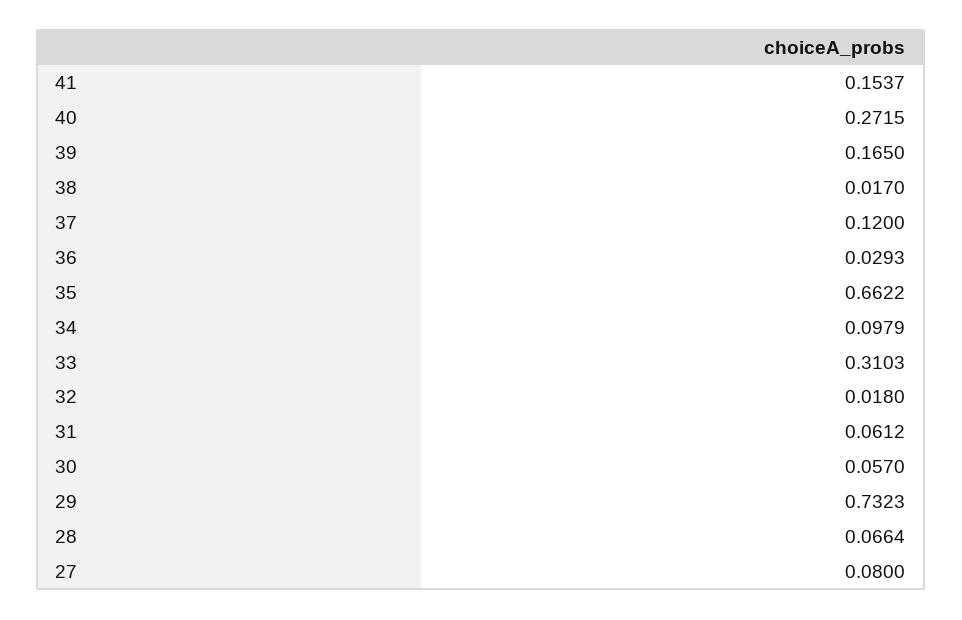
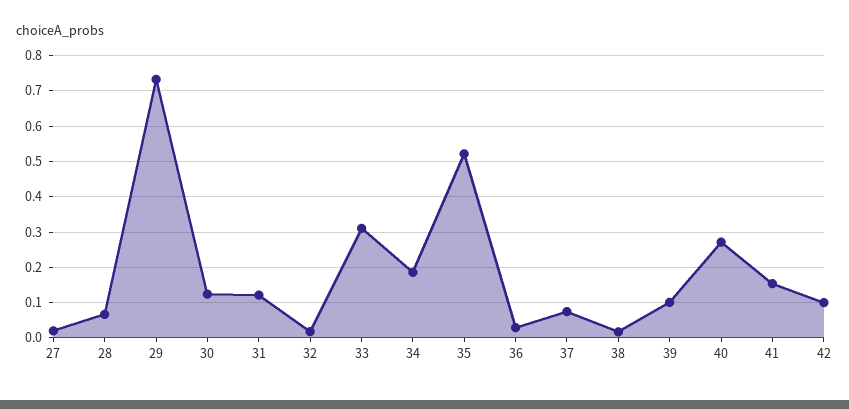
39: 0.165 -> 0.1
37: 0.12 -> 0.08
35: 0.6622 -> 0.52
34: 0.0979 -> 0.18
31: 0.0612 -> 0.12
30: 0.057 -> 0.12
27: 0.08 -> 0.02
42: none -> 0.1

